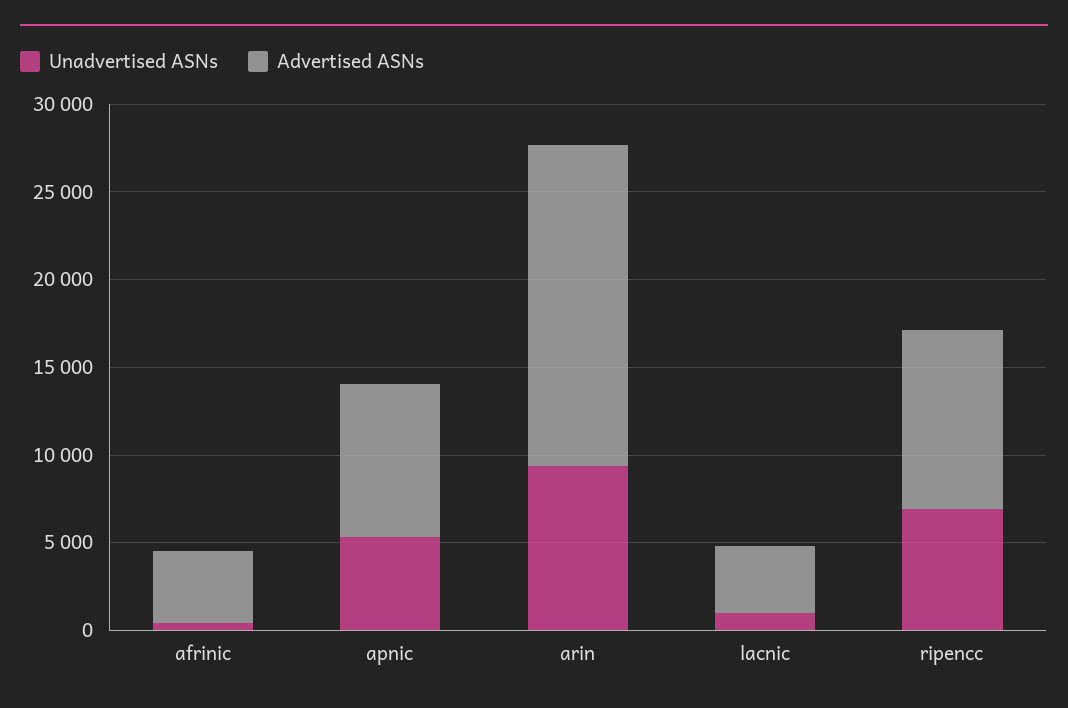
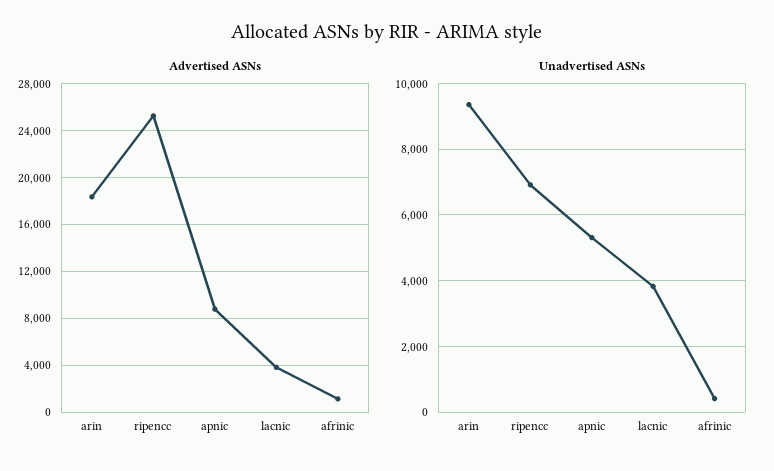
Advertised ASNs, afrinic: 4000 -> 1000
Unadvertised ASNs, lacnic: 1000 -> 3800
Advertised ASNs, ripencc: 10000 -> 25000

